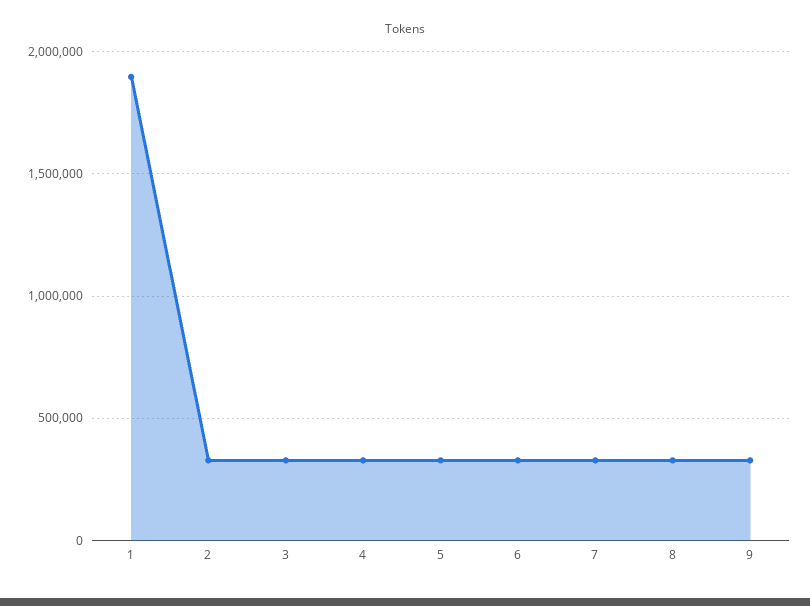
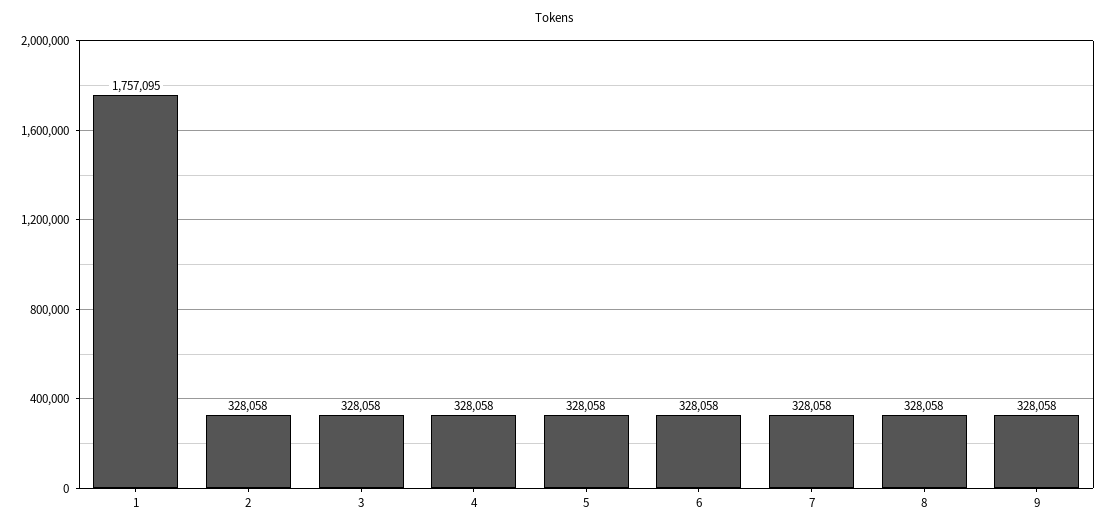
1: 1900000 -> 1757095

